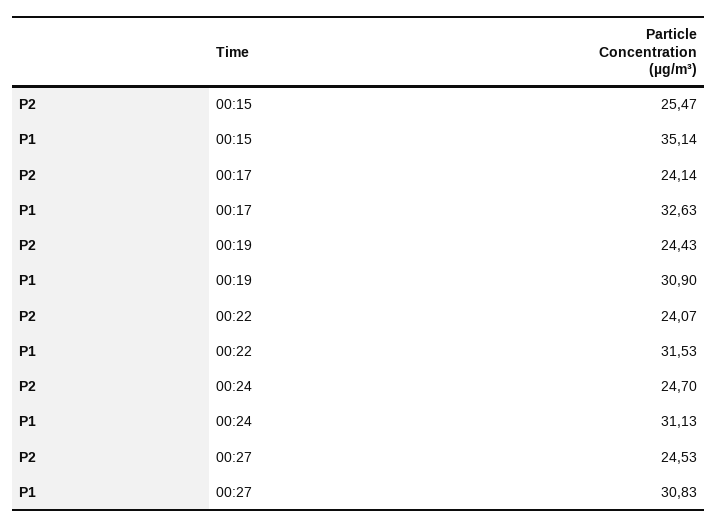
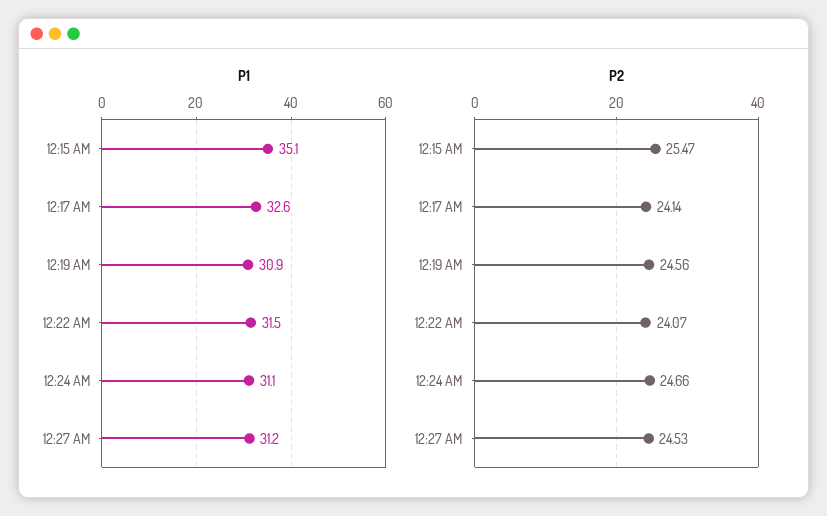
P2, 00:19: 24.43 -> 24.56
P2, 00:24: 24.7 -> 24.66
P1, 00:27: 30.83 -> 31.2

